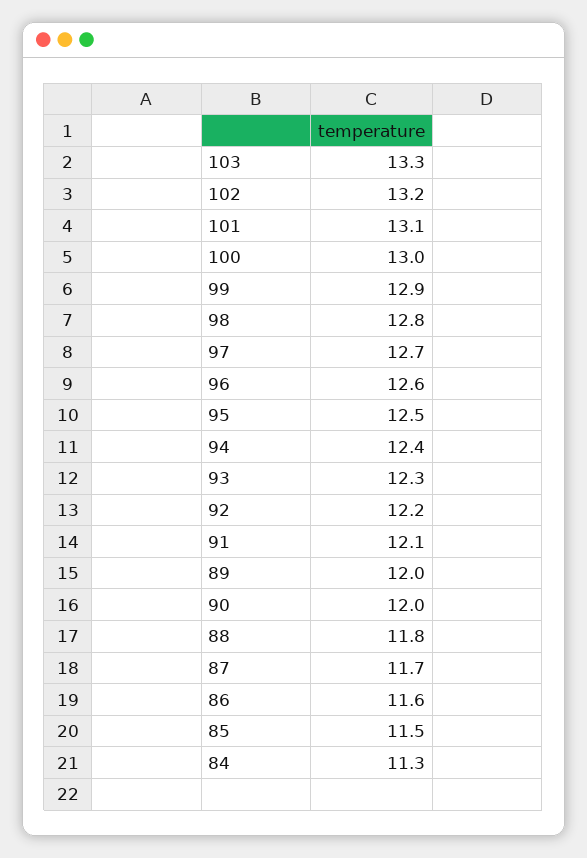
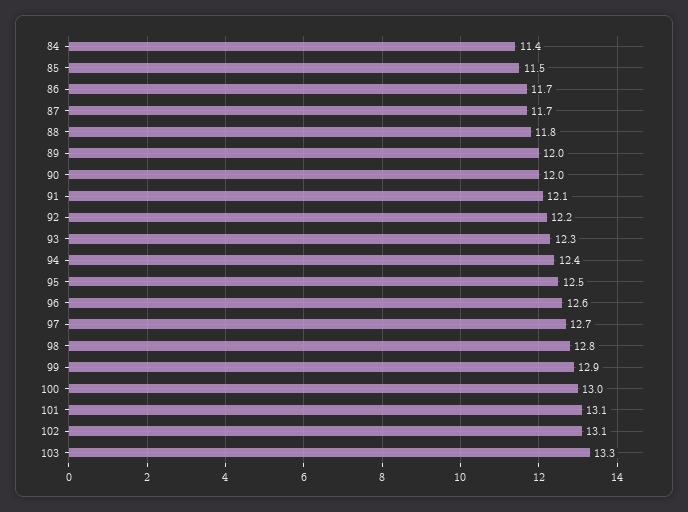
102: 13.2 -> 13.1
86: 11.6 -> 11.7
84: 11.3 -> 11.4

